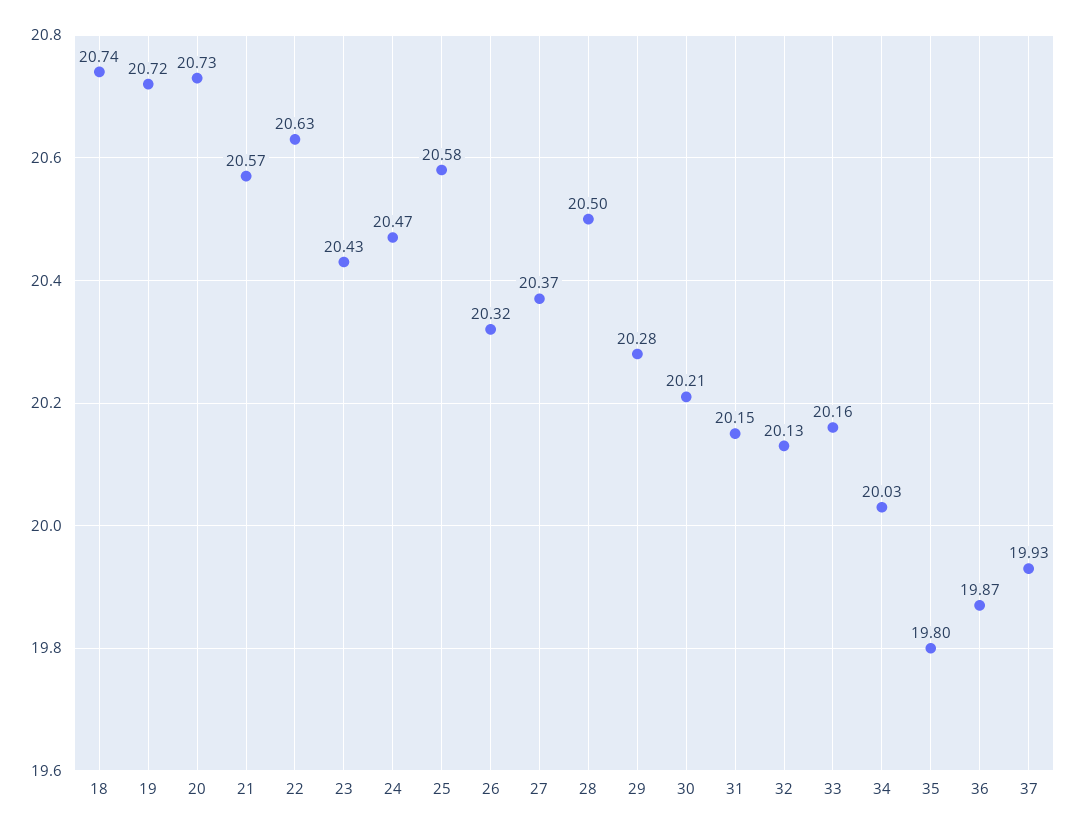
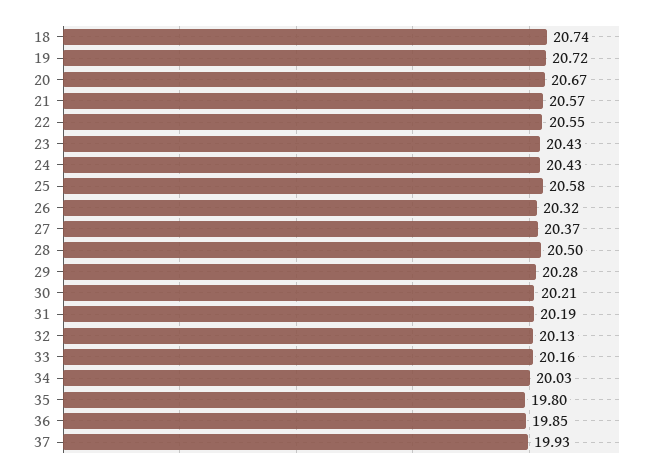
20: 20.73 -> 20.67
22: 20.63 -> 20.55
24: 20.47 -> 20.43
31: 20.15 -> 20.19
36: 19.87 -> 19.85

